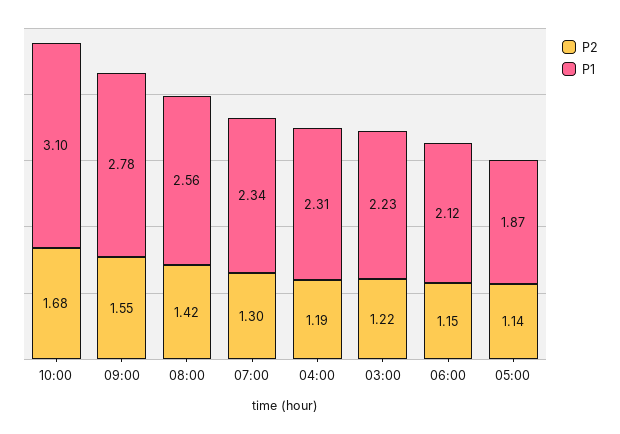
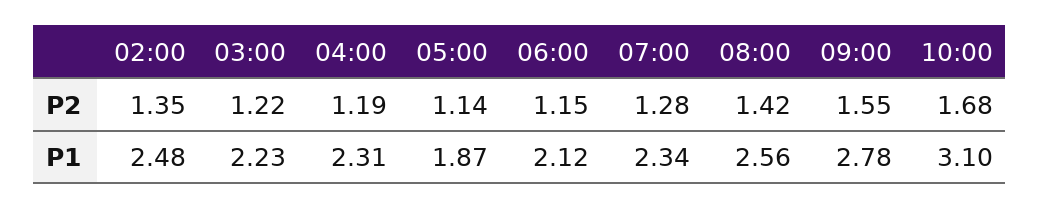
P2, 07:00: 1.3 -> 1.28
P2, 02:00: none -> 1.35
P1, 02:00: none -> 2.48

